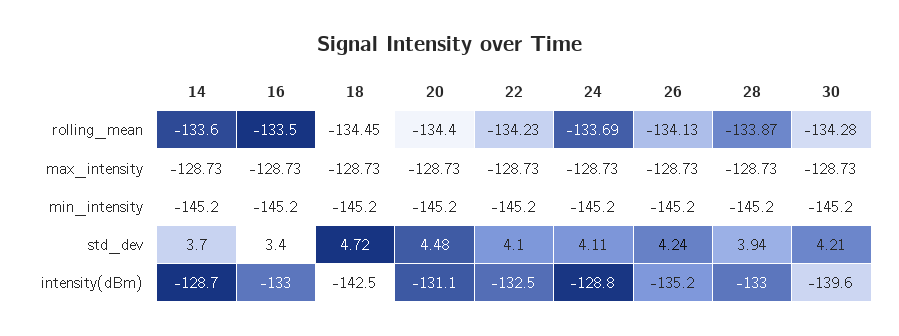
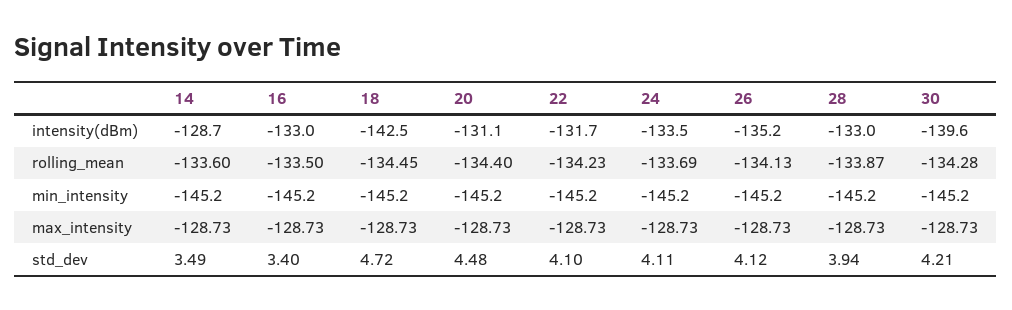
14, std_dev: 3.7 -> 3.49
26, std_dev: 4.24 -> 4.12
22, intensity(dBm): -132.5 -> -131.7
24, intensity(dBm): -128.8 -> -133.5

